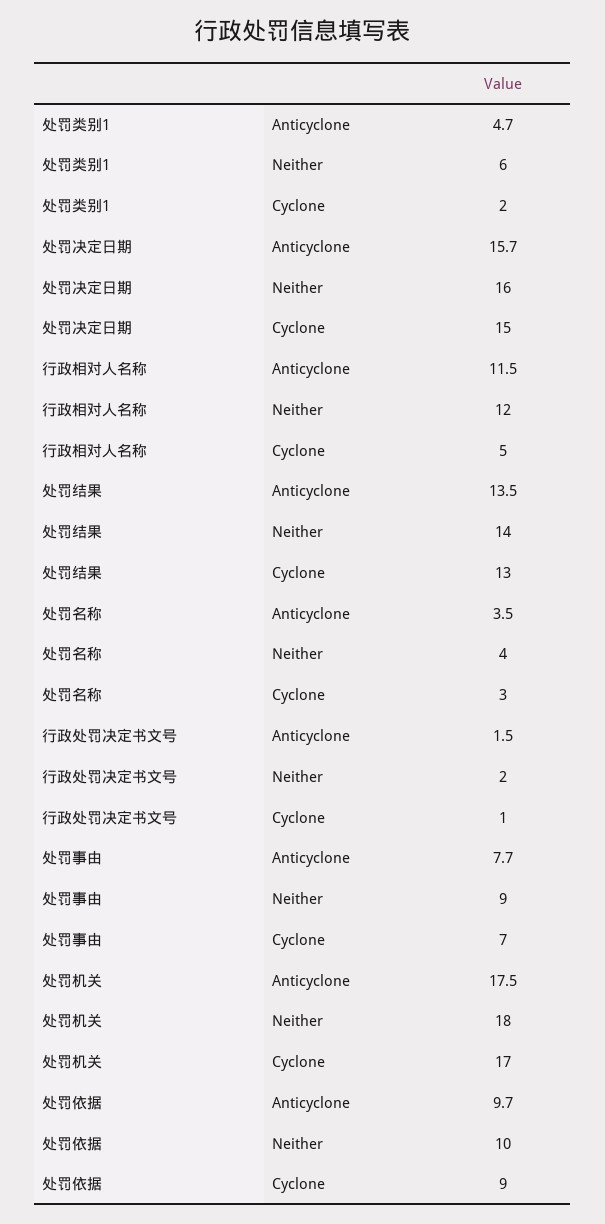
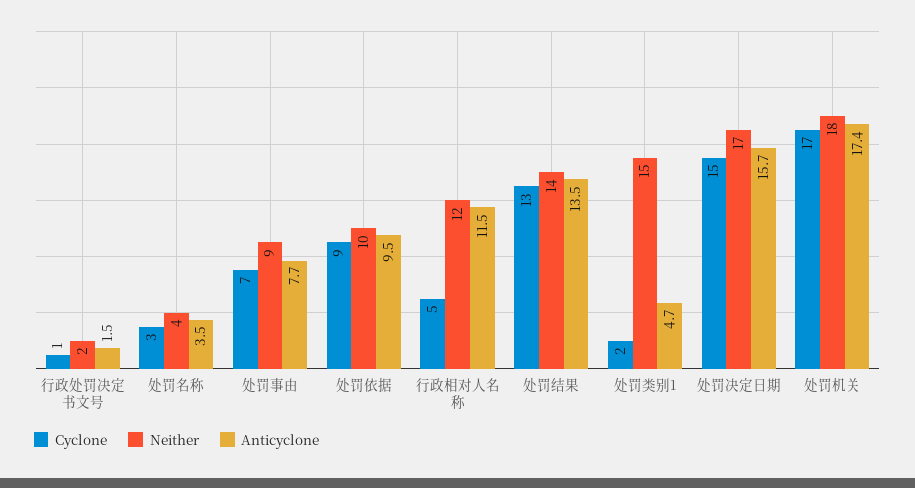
Neither, 处罚类别1: 6 -> 15
Neither, 处罚决定日期: 16 -> 17
Anticyclone, 处罚机关: 17.5 -> 17.4
Anticyclone, 处罚依据: 9.7 -> 9.5

